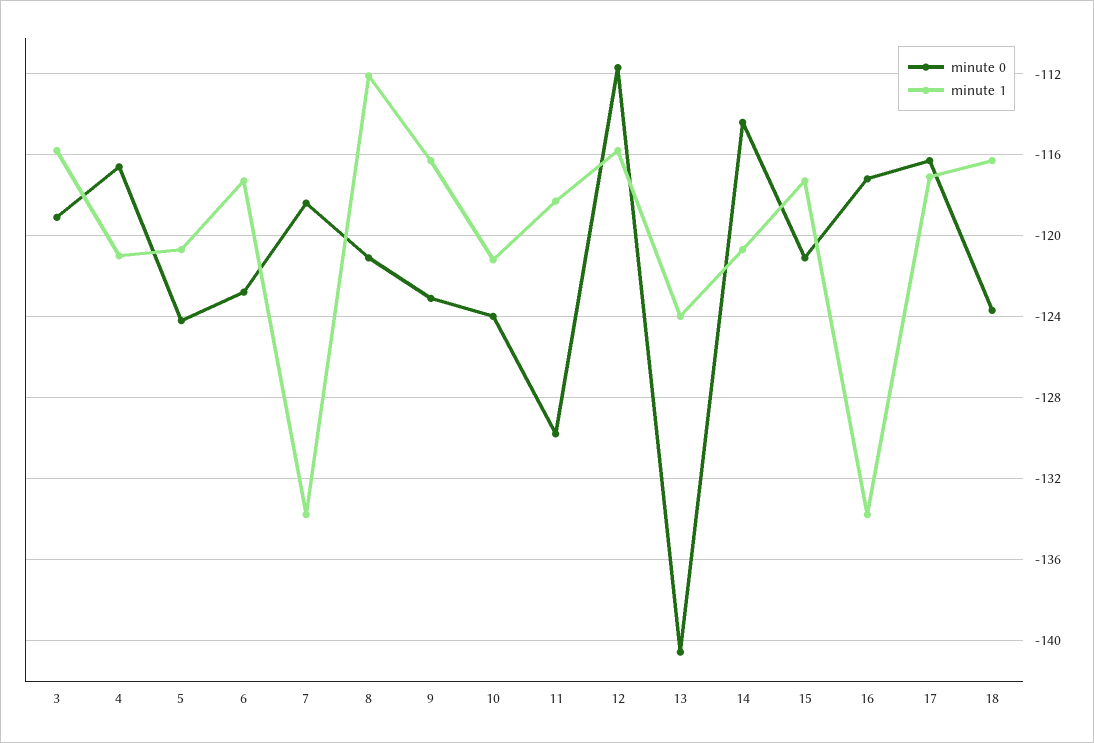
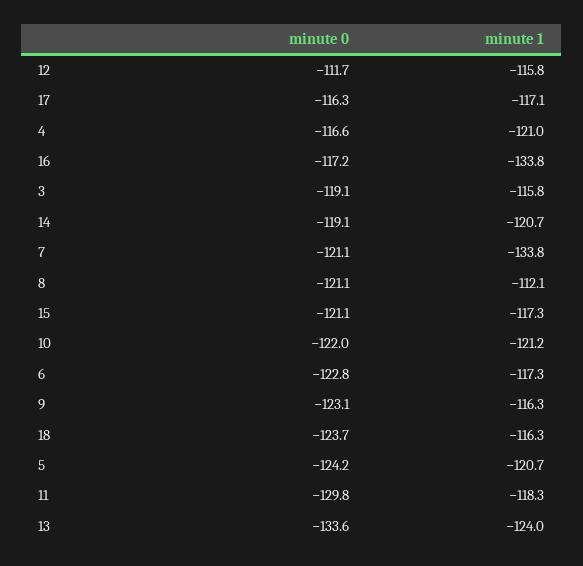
minute 0, 7: -118.5 -> -121.1
minute 0, 10: -124 -> -122
minute 0, 13: -140.5 -> -133.6
minute 0, 14: -114.5 -> -119.1

